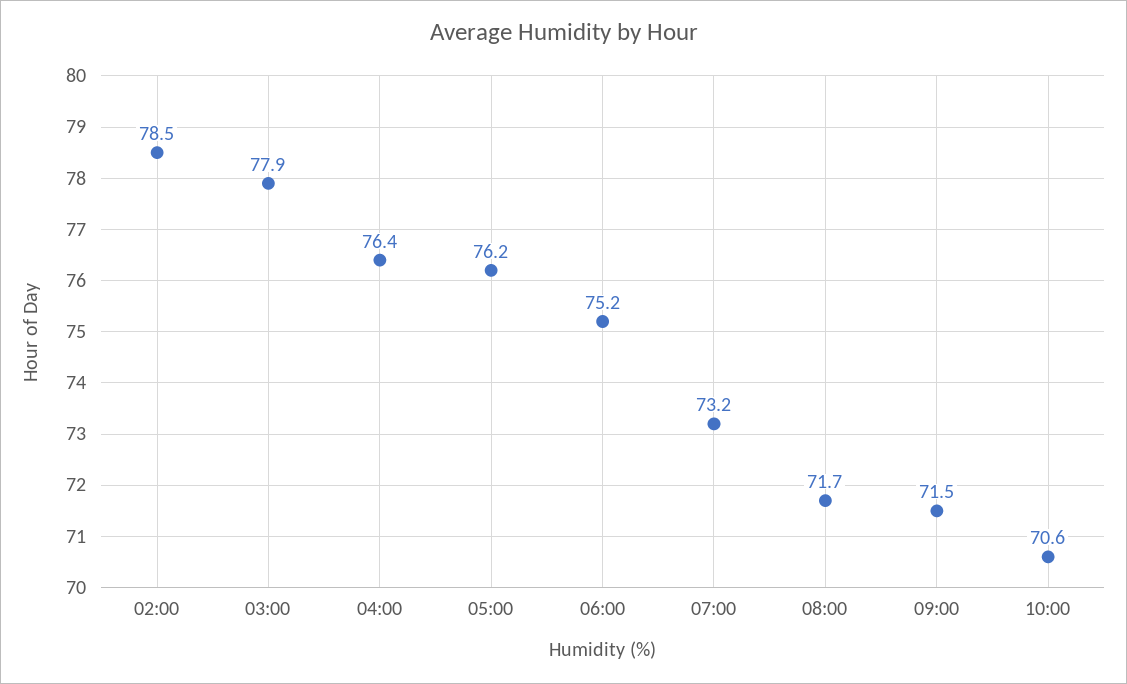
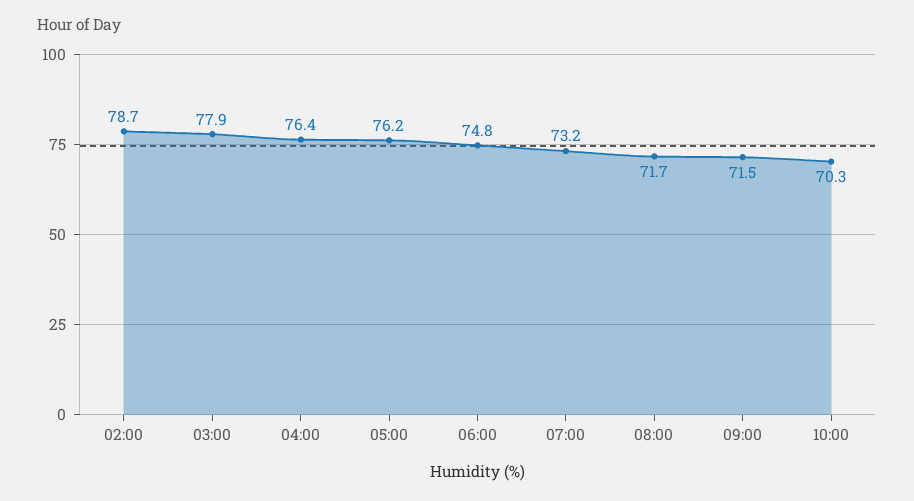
02:00: 78.5 -> 78.7
06:00: 75.2 -> 74.8
10:00: 70.6 -> 70.3

